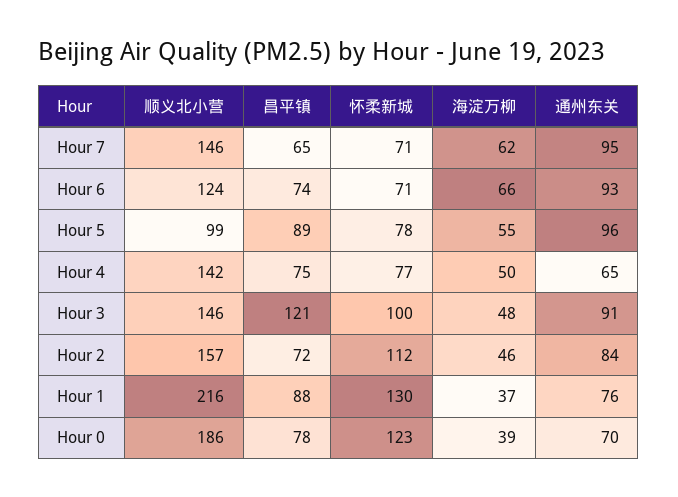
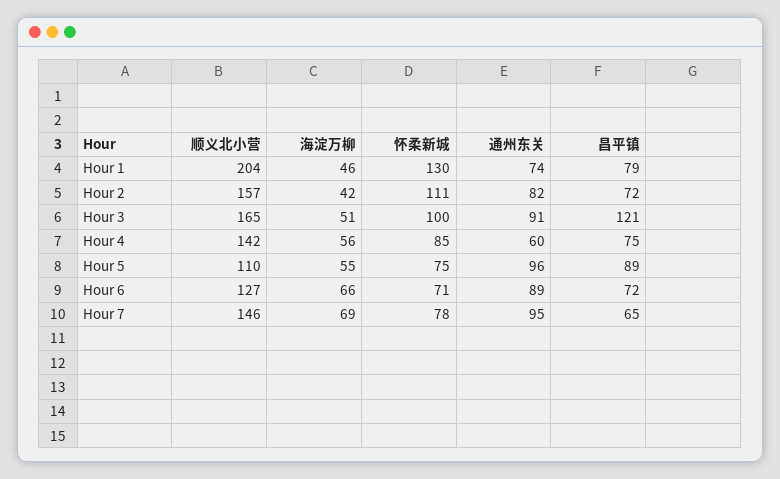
怀柔新城, Hour 7: 71 -> 78
海淀万柳, Hour 7: 62 -> 69
顺义北小营, Hour 6: 124 -> 127
昌平镇, Hour 6: 74 -> 72
通州东关, Hour 6: 93 -> 89
顺义北小营, Hour 5: 99 -> 110
怀柔新城, Hour 5: 78 -> 75
怀柔新城, Hour 4: 77 -> 85
海淀万柳, Hour 4: 50 -> 56
通州东关, Hour 4: 65 -> 60
顺义北小营, Hour 3: 146 -> 165
海淀万柳, Hour 3: 48 -> 51
怀柔新城, Hour 2: 112 -> 111
海淀万柳, Hour 2: 46 -> 42
通州东关, Hour 2: 84 -> 82
顺义北小营, Hour 1: 216 -> 204
昌平镇, Hour 1: 88 -> 79
海淀万柳, Hour 1: 37 -> 46
通州东关, Hour 1: 76 -> 74
顺义北小营, Hour 0: 186 -> none
昌平镇, Hour 0: 78 -> none
怀柔新城, Hour 0: 123 -> none
海淀万柳, Hour 0: 39 -> none
通州东关, Hour 0: 70 -> none

